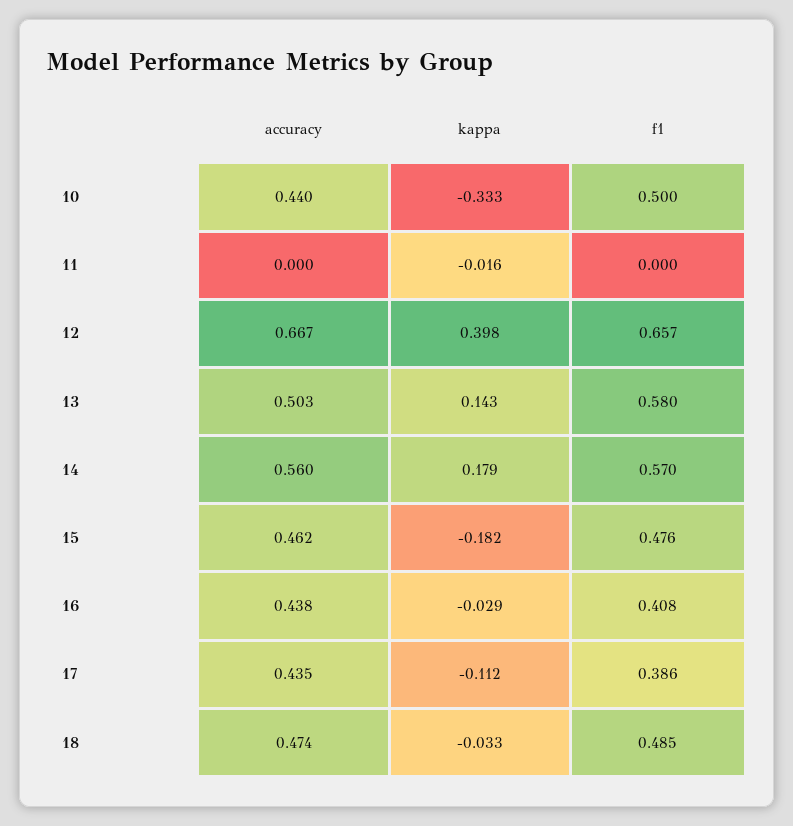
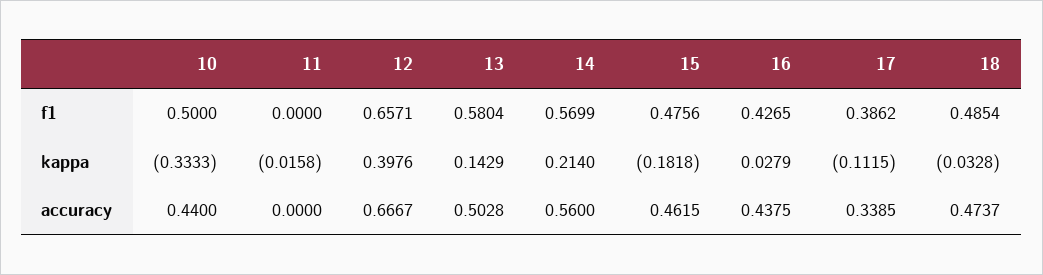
kappa, 14: 0.179 -> 0.214
kappa, 16: -0.029 -> 0.0279
f1, 16: 0.408 -> 0.4265
accuracy, 17: 0.435 -> 0.3385

